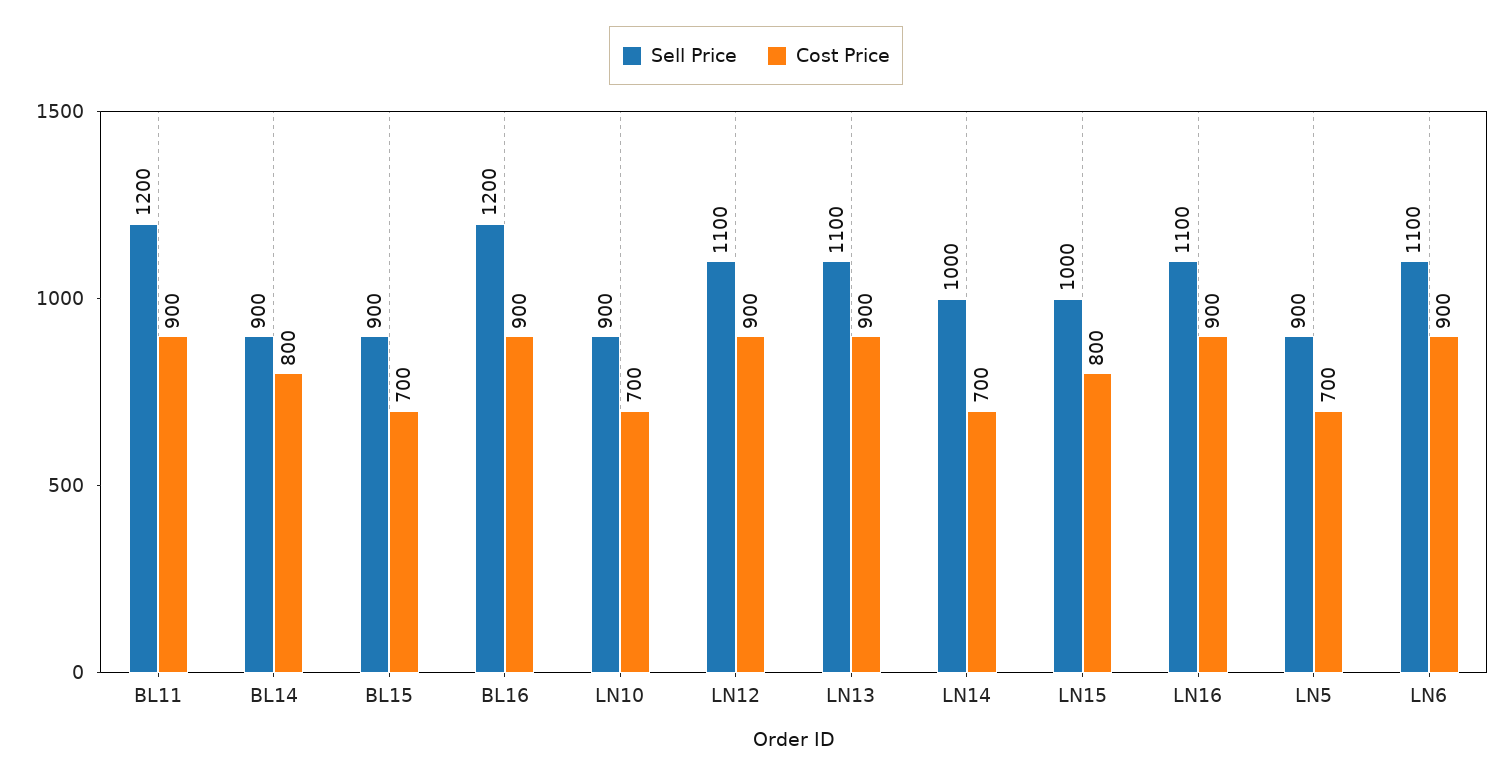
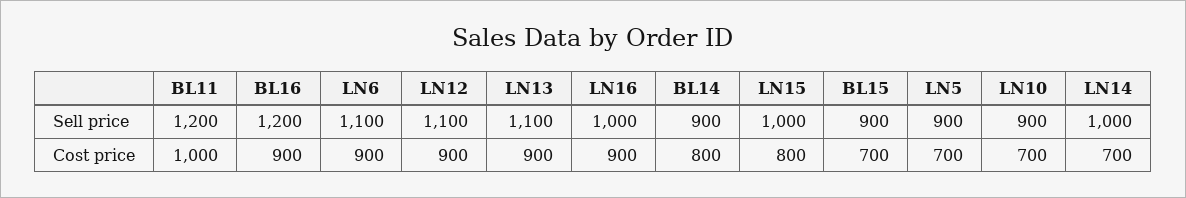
Cost Price, BL11: 900 -> 1000
Sell Price, LN16: 1100 -> 1000

